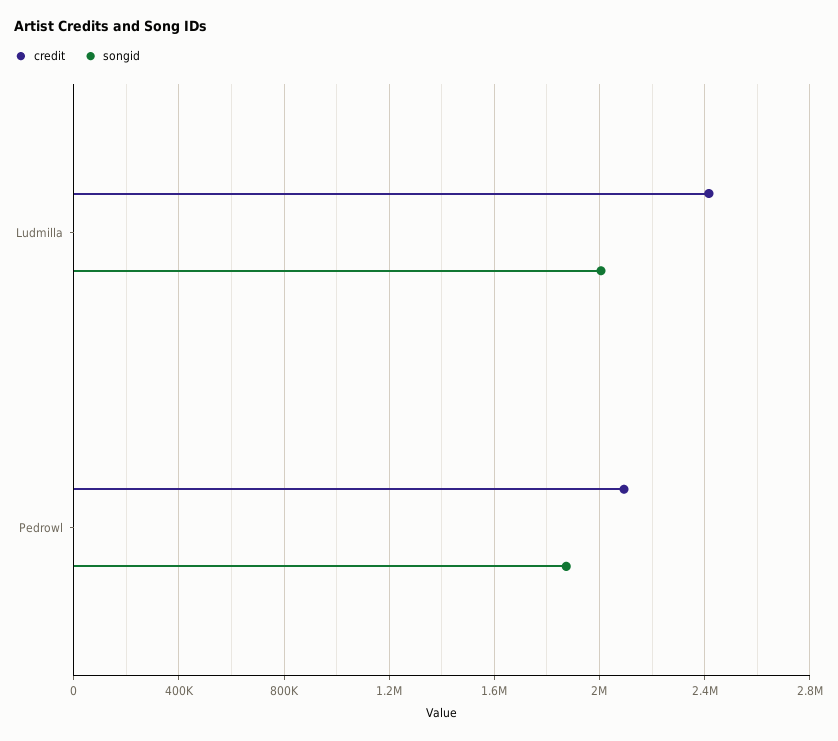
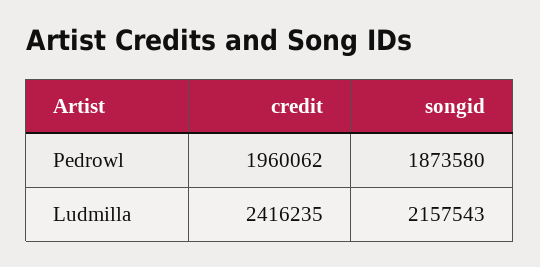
songid, Ludmilla: 2000000 -> 2157543
credit, Pedrowl: 2100000 -> 1960062

